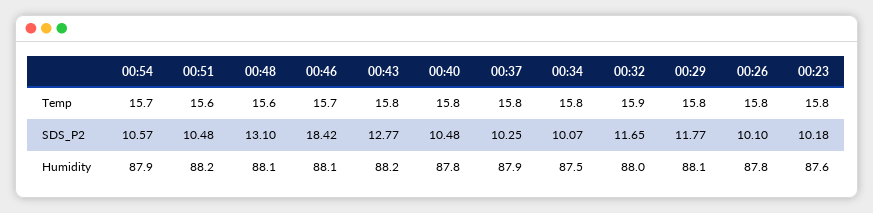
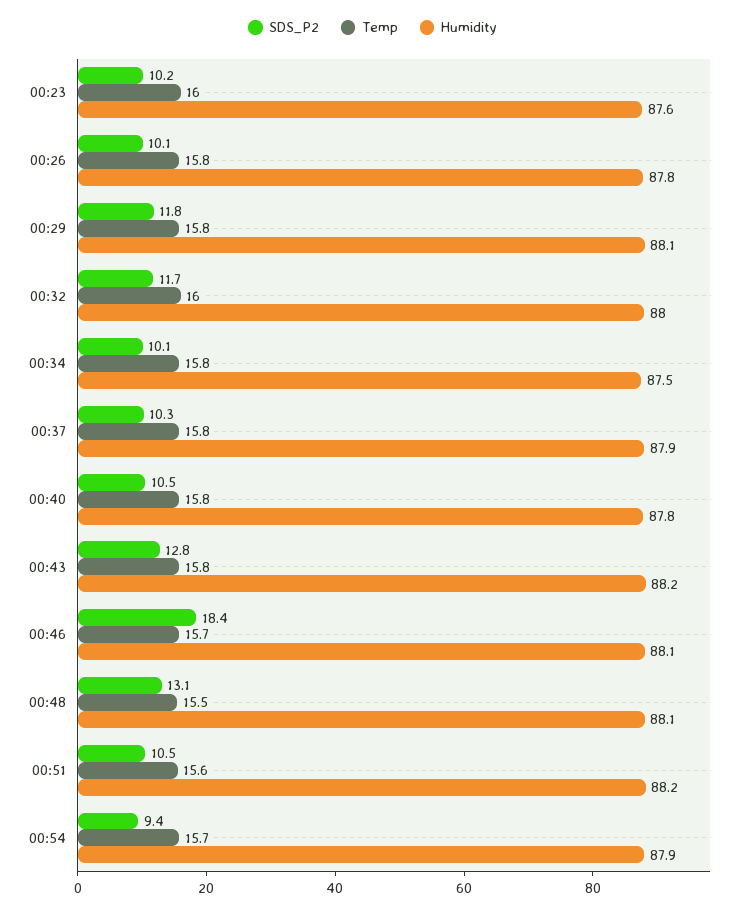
Temp, 00:48: 15.6 -> 15.5
Temp, 00:32: 15.9 -> 16
Temp, 00:23: 15.8 -> 16
SDS_P2, 00:54: 10.57 -> 9.4

